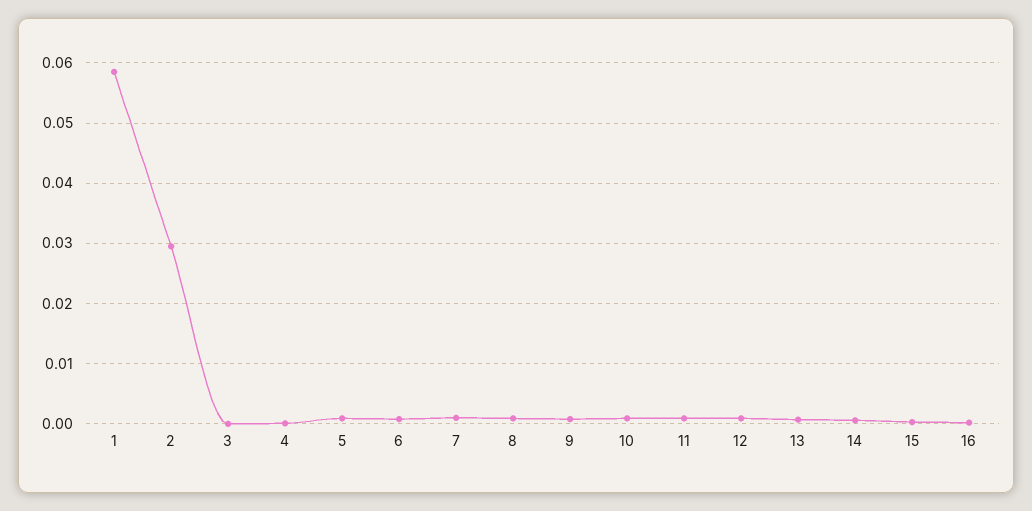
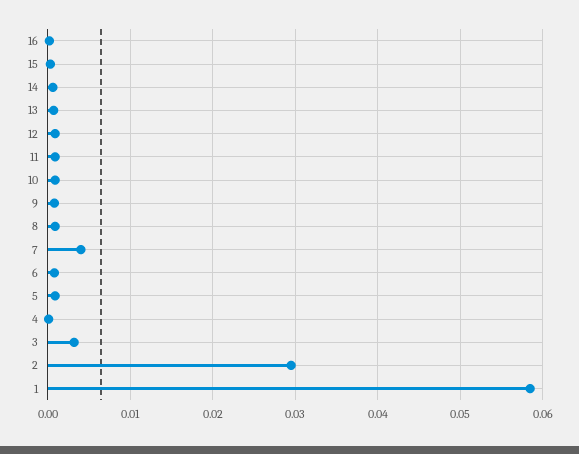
3: 0 -> 0.003
7: 0.001 -> 0.004

